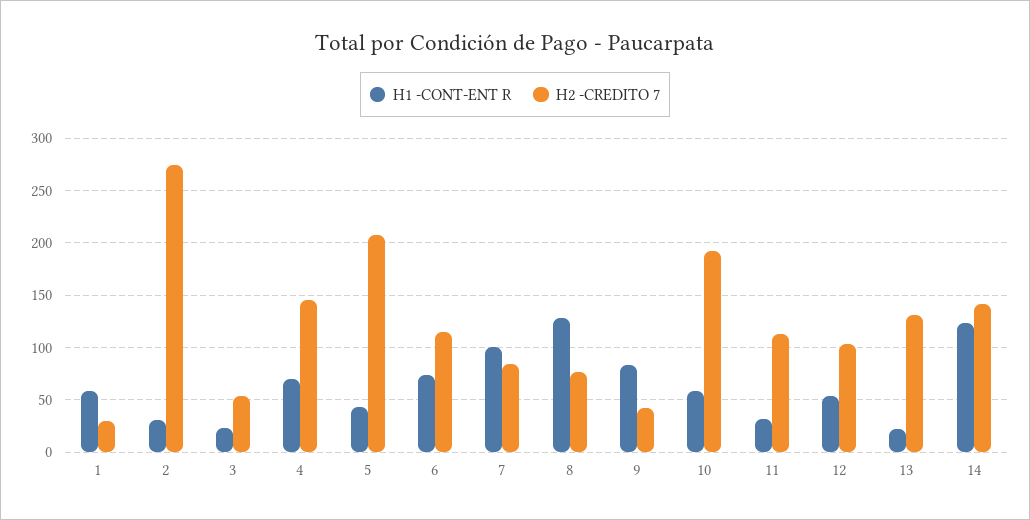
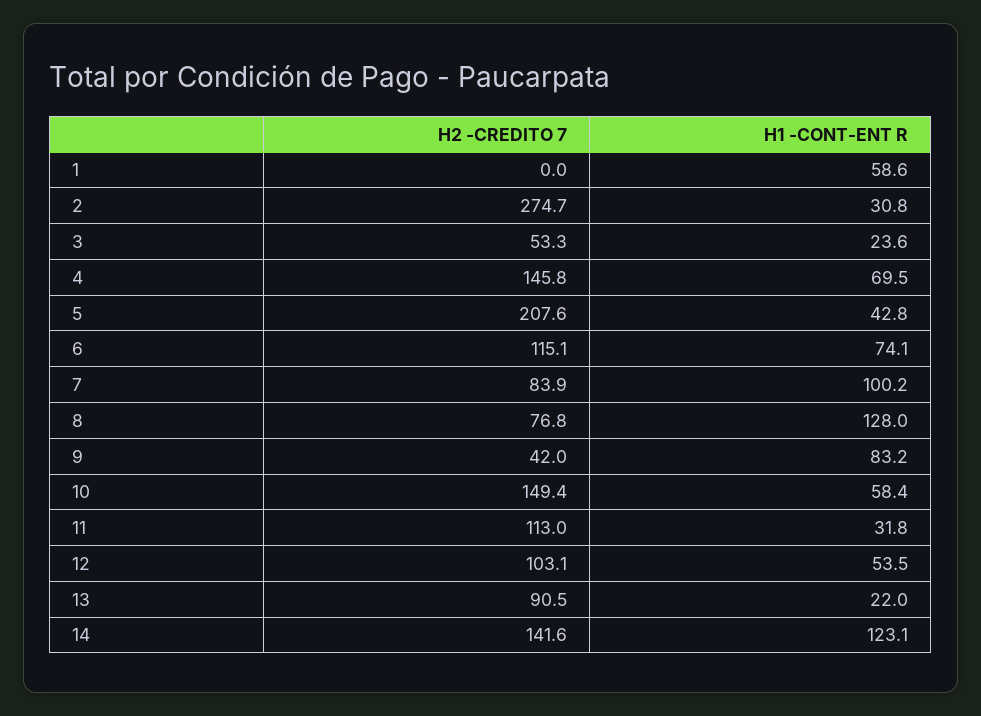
H2 -CREDITO 7, 1: 30 -> 0
H2 -CREDITO 7, 10: 190 -> 149.4
H2 -CREDITO 7, 13: 130 -> 90.5

